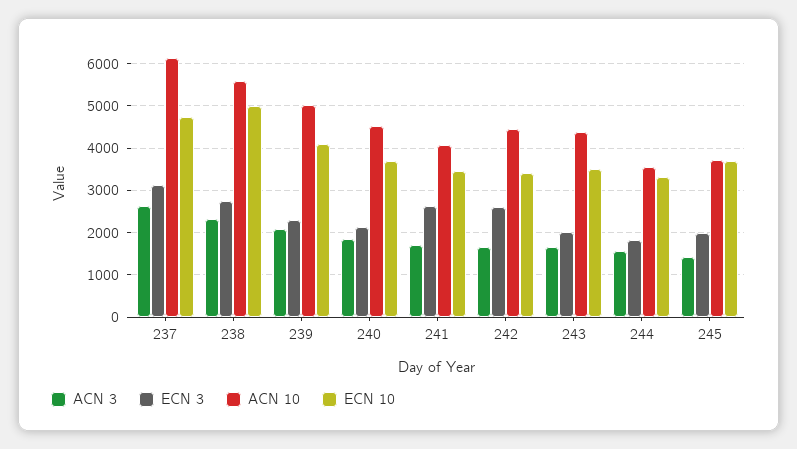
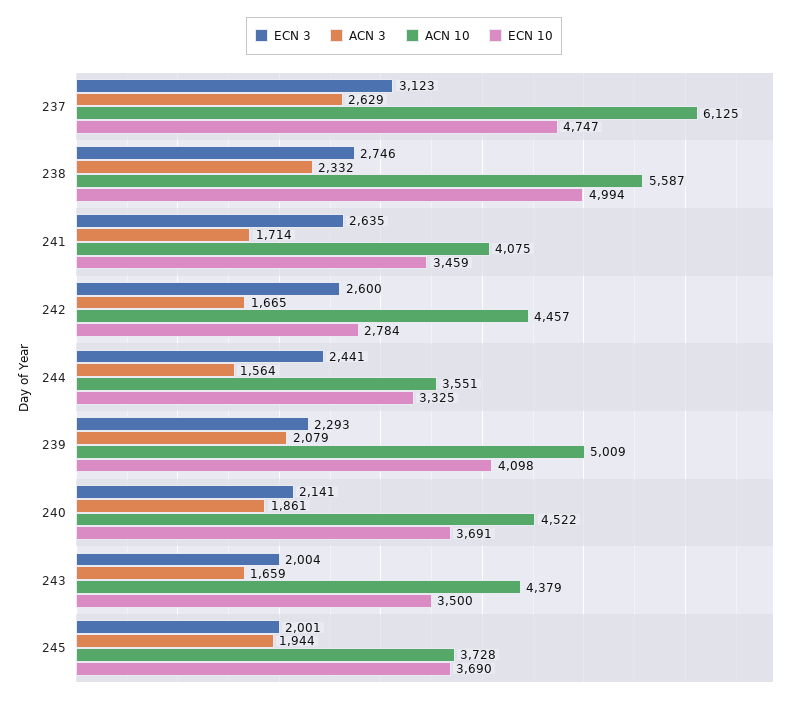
ECN 10, 242: 3400 -> 2784
ECN 3, 244: 1800 -> 2441
ACN 3, 245: 1400 -> 1944

